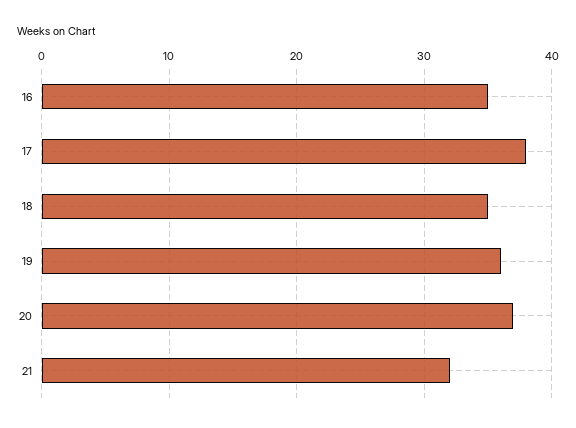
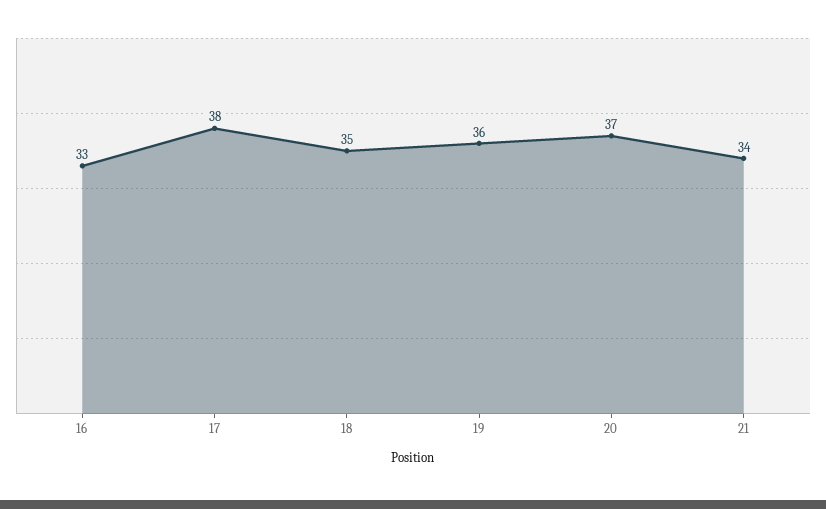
16: 35 -> 33
21: 32 -> 34

